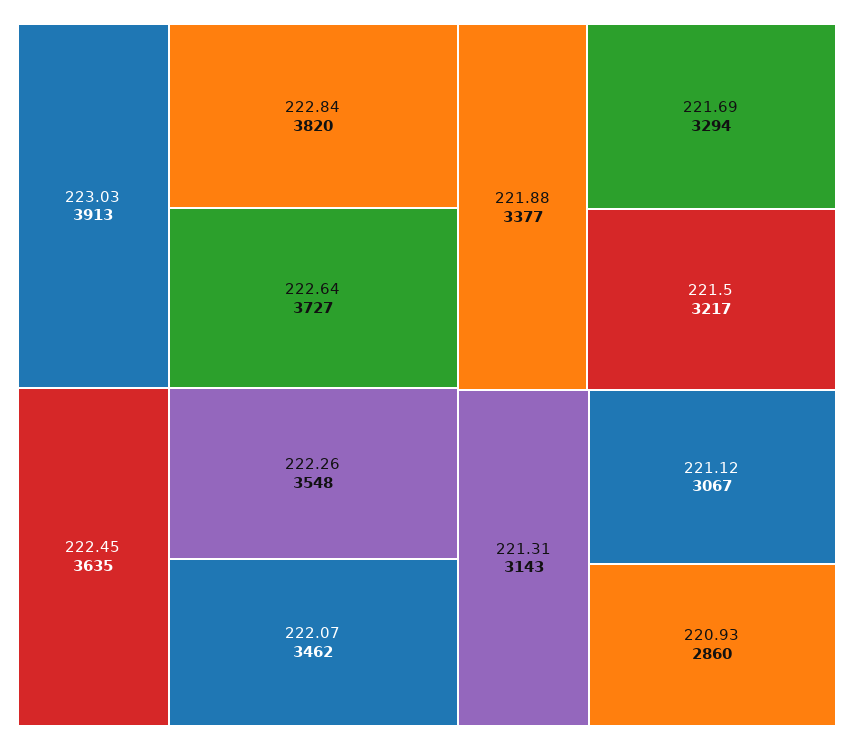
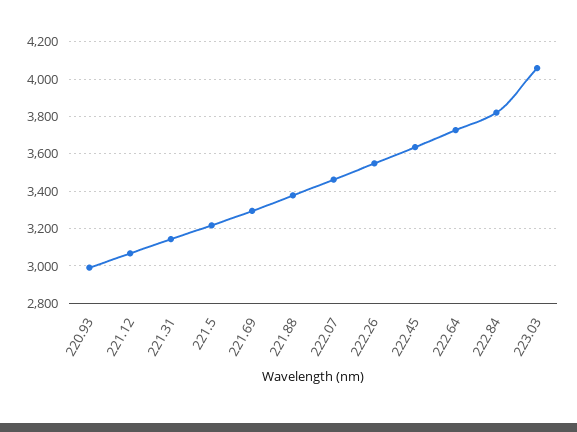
223.03: 3913 -> 4050
220.93: 2860 -> 3000

